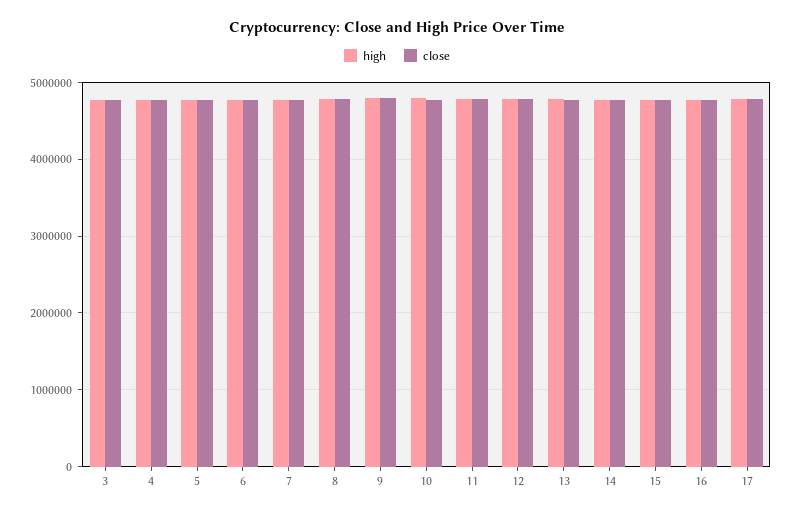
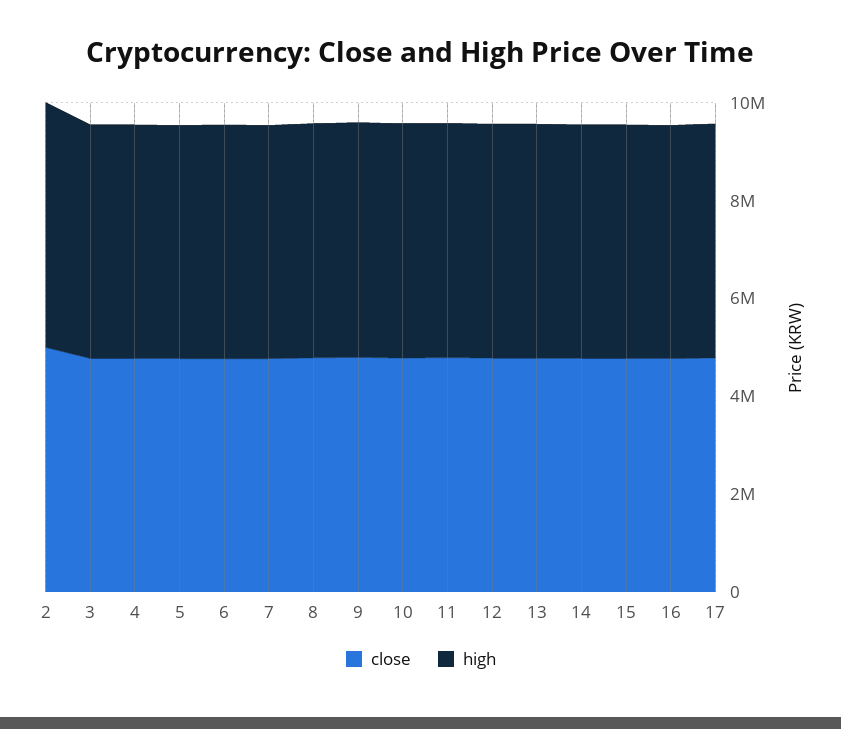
close, 2: none -> 5000000
high, 2: none -> 5000000

